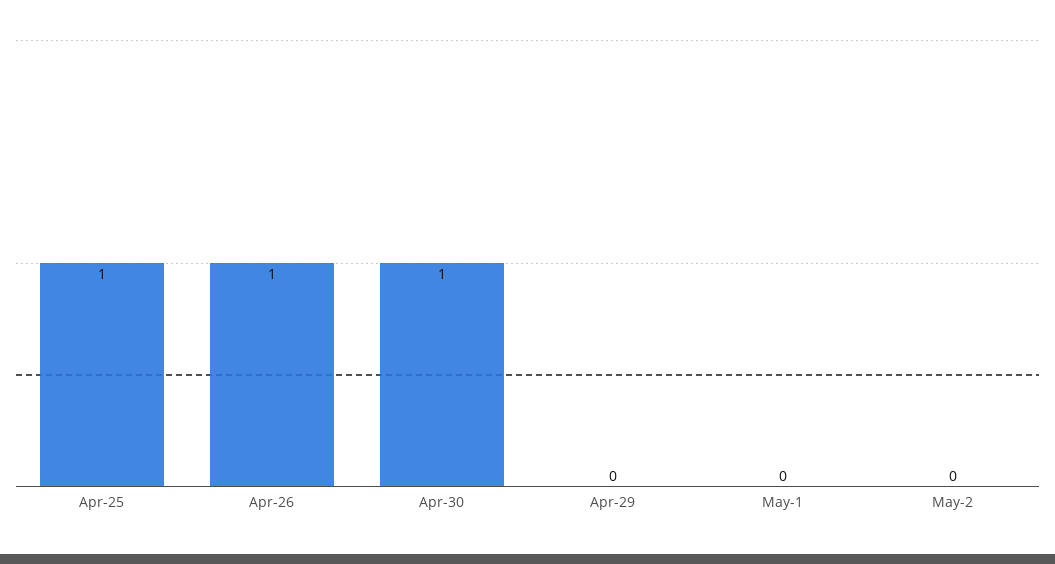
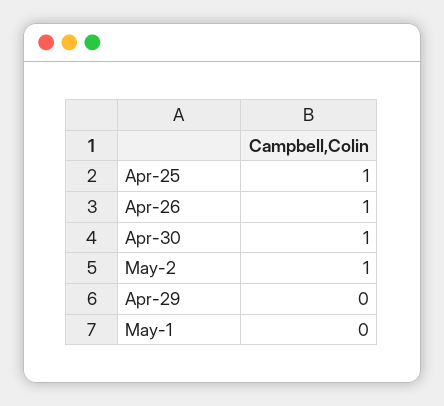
May-2: 0 -> 1

